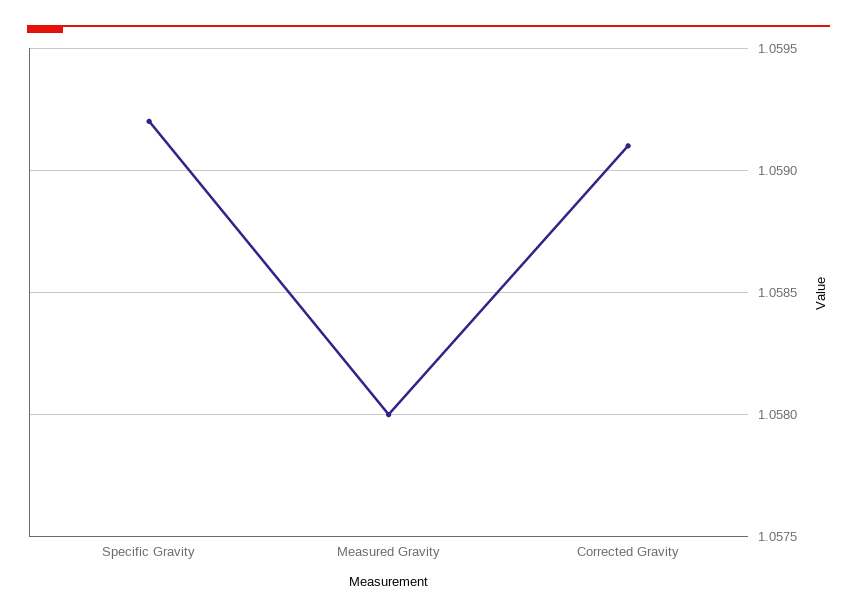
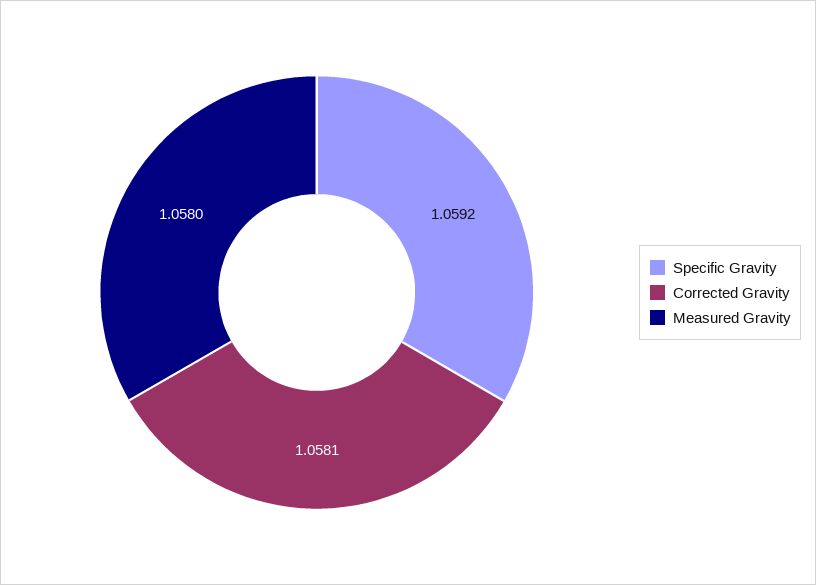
Corrected Gravity: 1.0591 -> 1.0581

